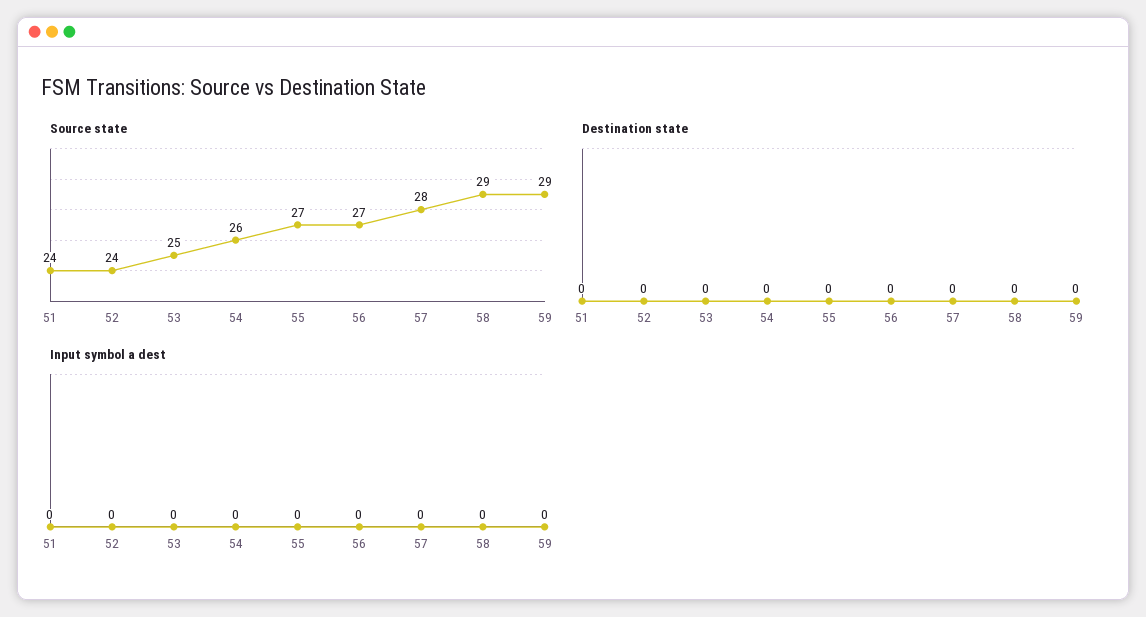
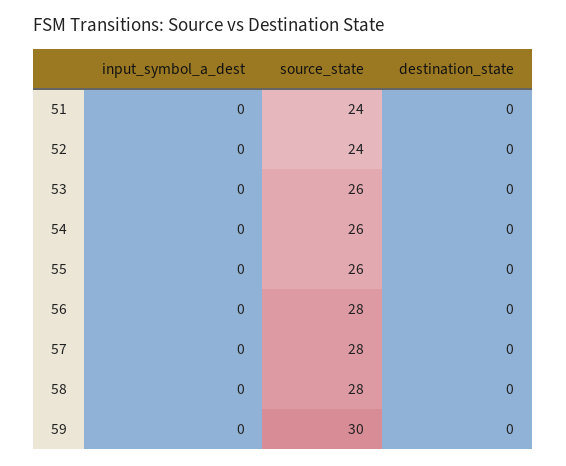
Source state, 53: 25 -> 26
Source state, 55: 27 -> 26
Source state, 56: 27 -> 28
Source state, 58: 29 -> 28
Source state, 59: 29 -> 30

